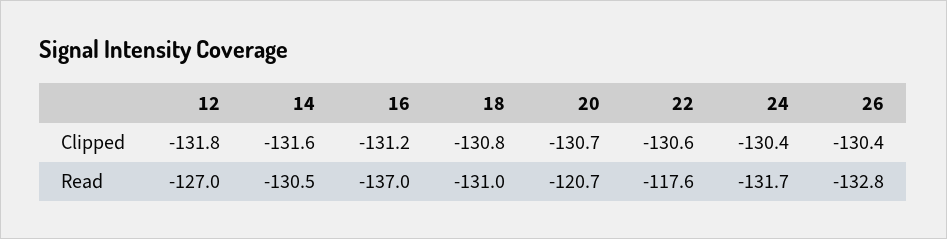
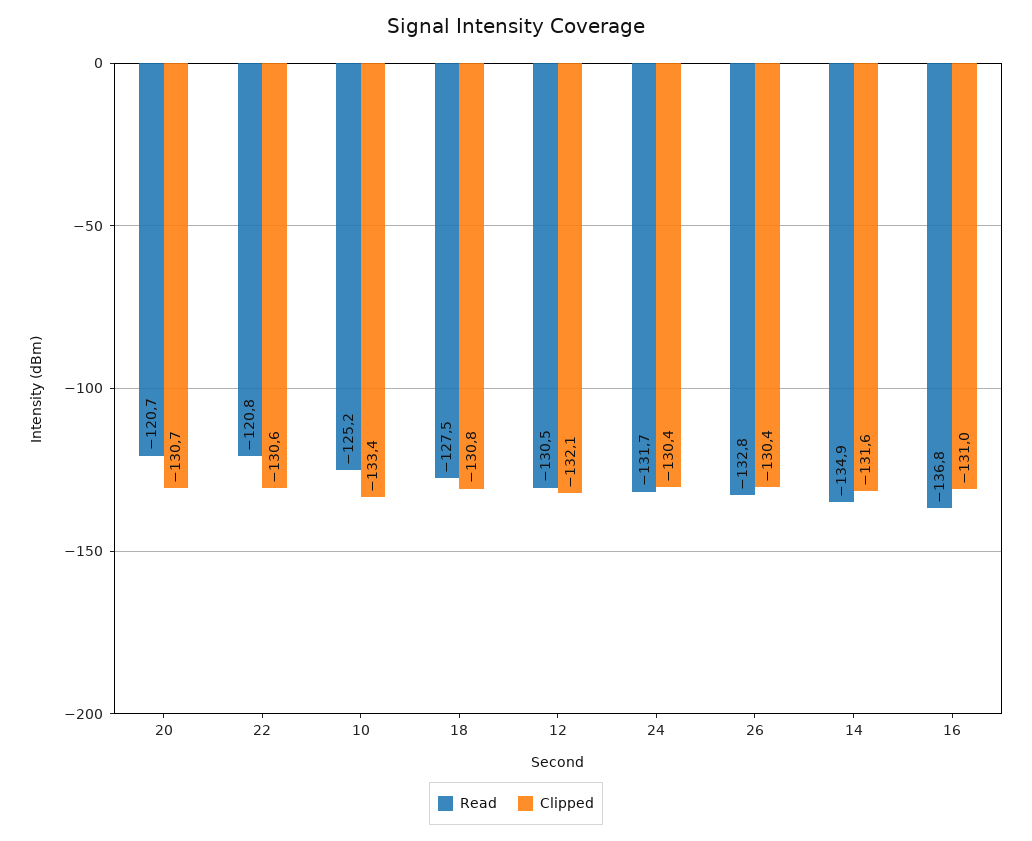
Clipped, 12: -131.8 -> -132.1
Clipped, 16: -131.2 -> -131
Read, 12: -127 -> -130.5
Read, 14: -130.5 -> -134.9
Read, 16: -137 -> -136.8
Read, 18: -131 -> -127.5
Read, 22: -117.6 -> -120.8
Read, 10: none -> -125.2
Clipped, 10: none -> -133.4

